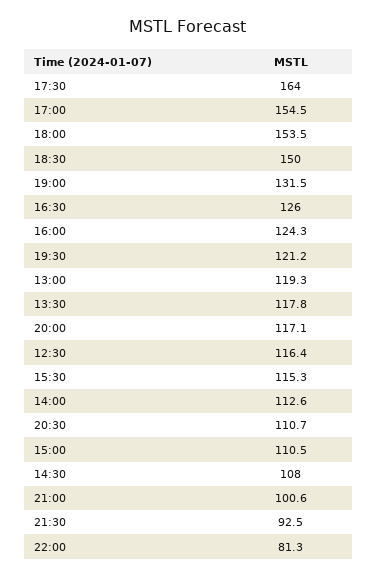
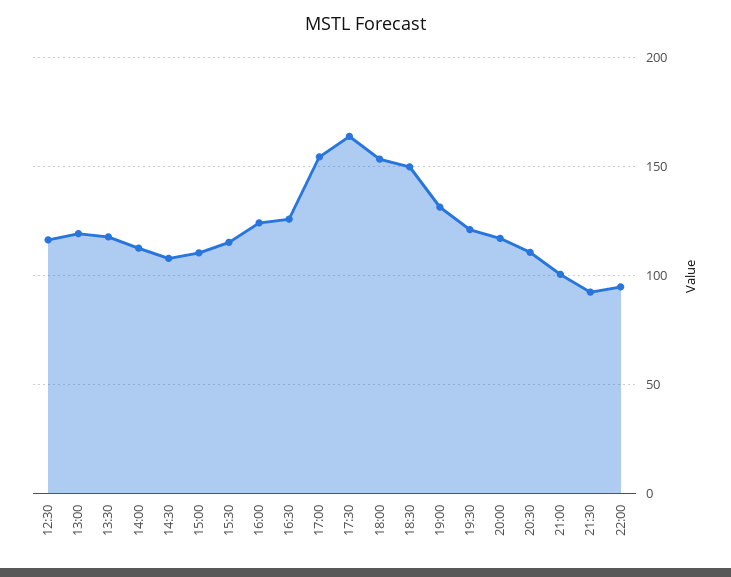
22:00: 81.3 -> 95

